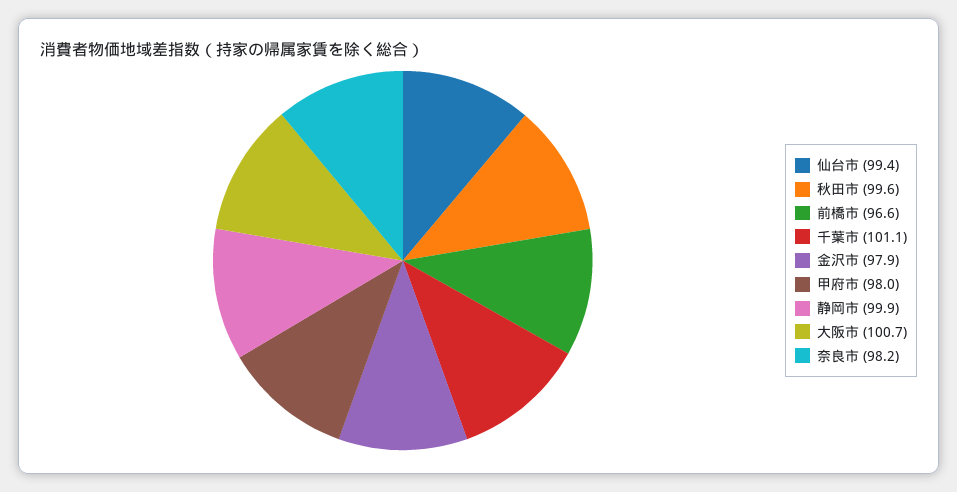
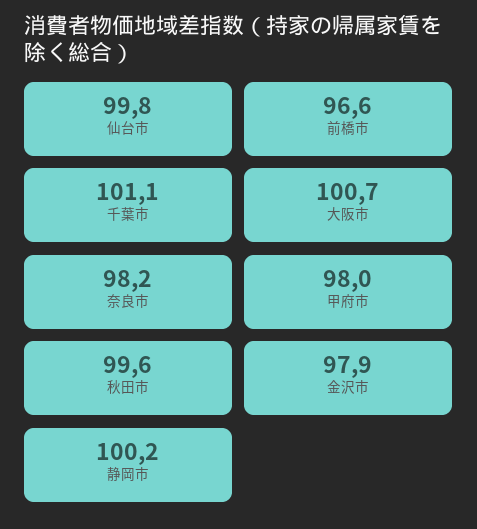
仙台市: 99.4 -> 99.8
静岡市: 99.9 -> 100.2

